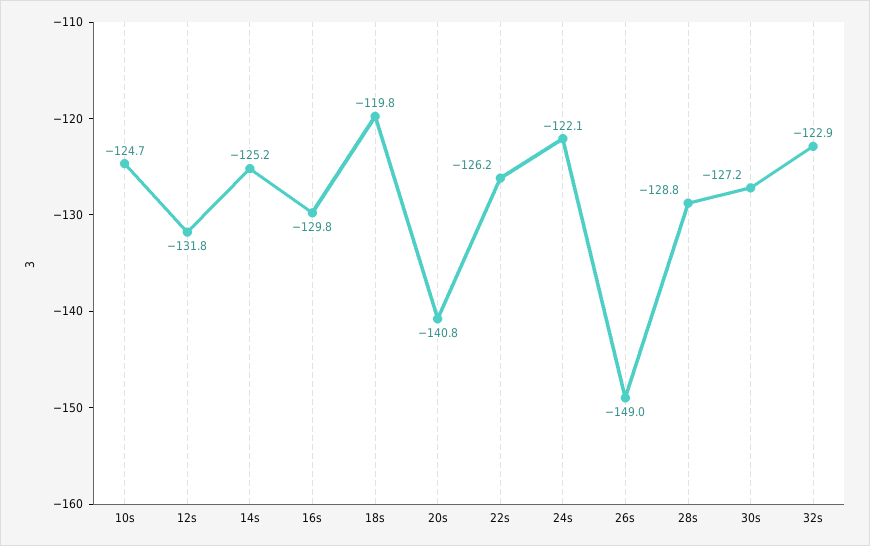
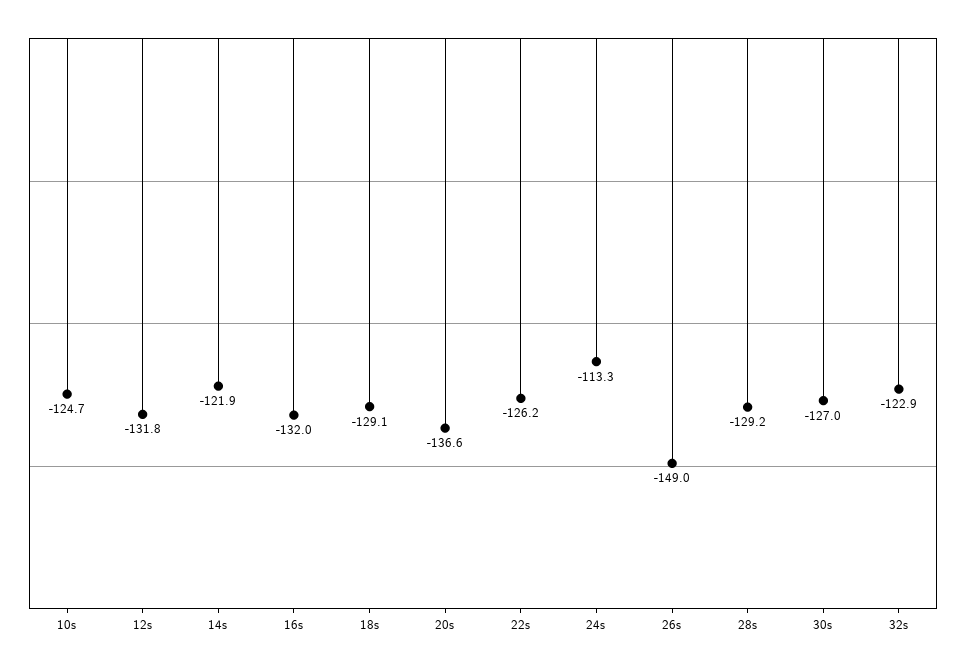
14s: -125.2 -> -121.9
16s: -129.8 -> -132
18s: -119.8 -> -129.1
20s: -140.8 -> -136.6
24s: -122.1 -> -113.3
28s: -128.8 -> -129.2
30s: -127.2 -> -127

